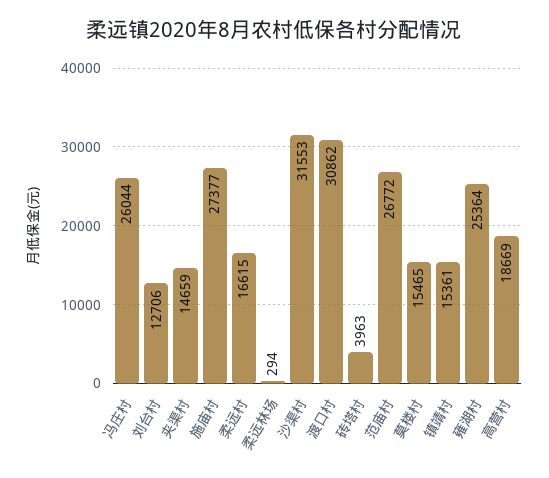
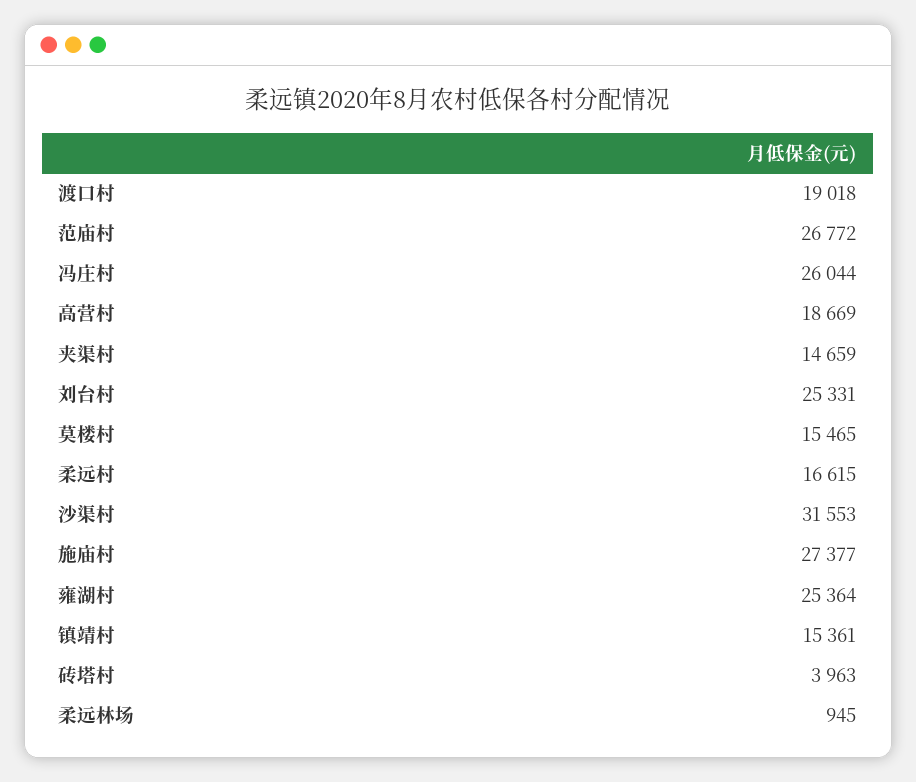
刘台村: 12706 -> 25331
柔远林场: 294 -> 945
渡口村: 30862 -> 19018

